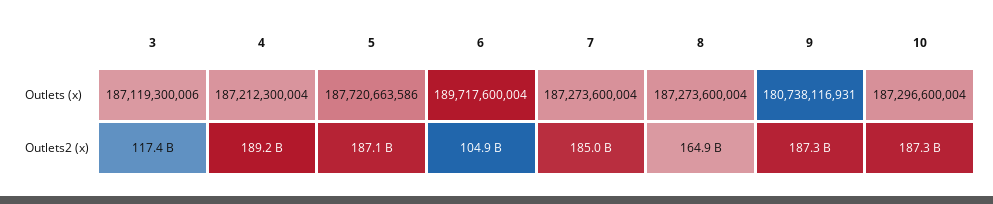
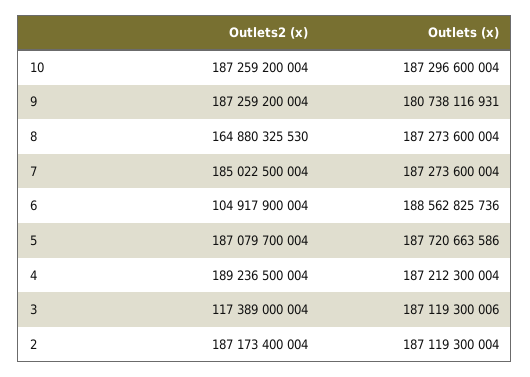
6, Outlets (x): 189717600004 -> 188562825736
2, Outlets2 (x): none -> 187173400004
2, Outlets (x): none -> 187119300004

